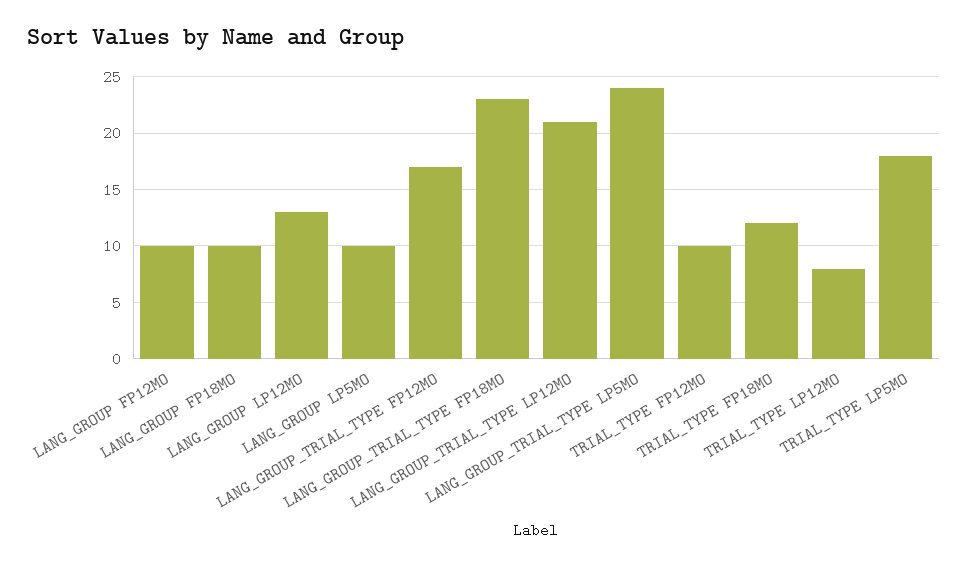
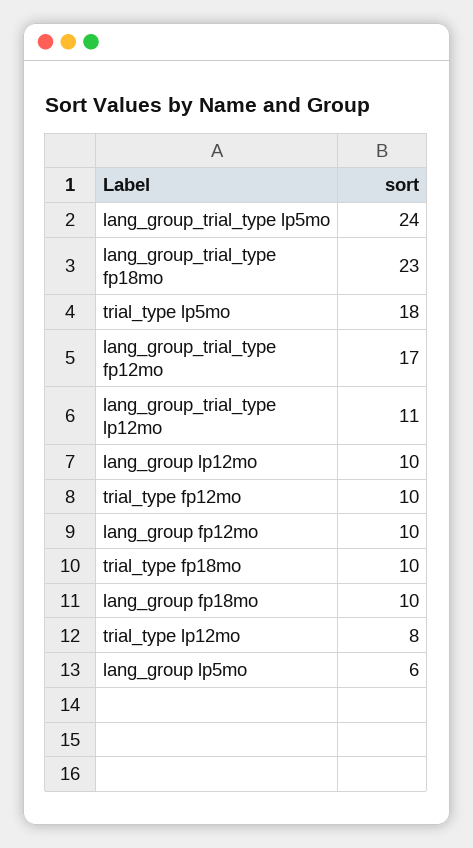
LANG_GROUP LP12MO: 13 -> 10
LANG_GROUP LP5MO: 10 -> 6
LANG_GROUP_TRIAL_TYPE LP12MO: 21 -> 11
TRIAL_TYPE FP18MO: 12 -> 10

